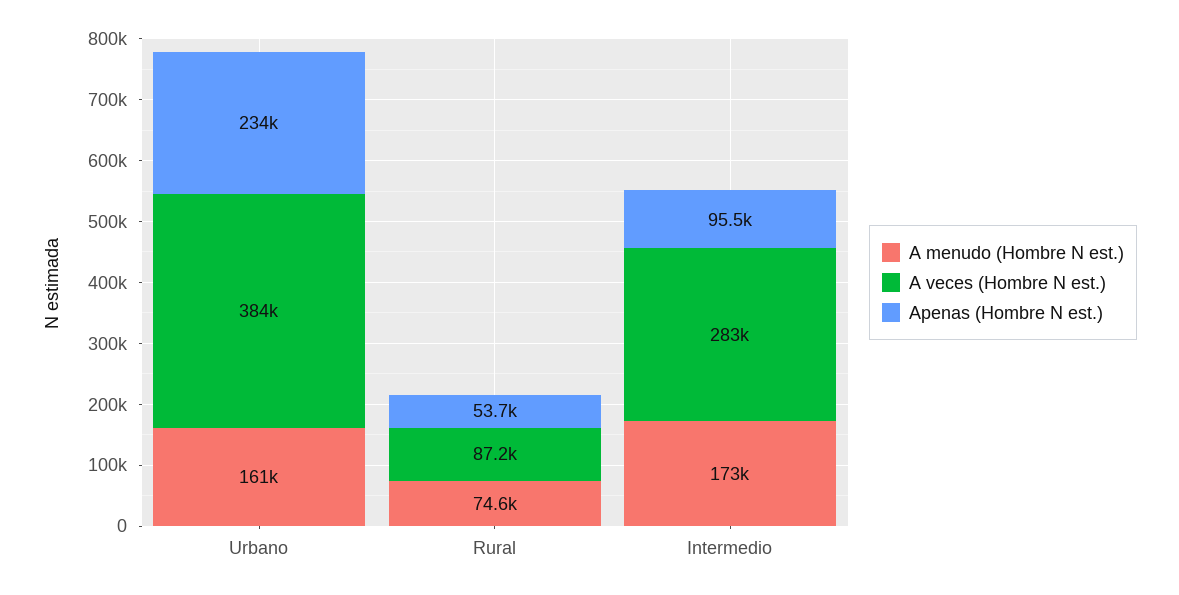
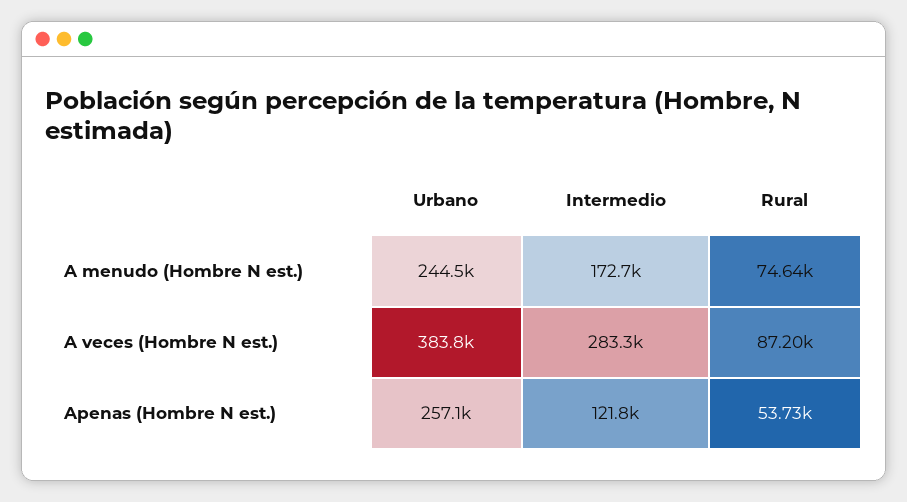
A menudo (Hombre N est.), Urbano: 161000 -> 244500
Apenas (Hombre N est.), Urbano: 234000 -> 257100
Apenas (Hombre N est.), Intermedio: 95500 -> 121800

